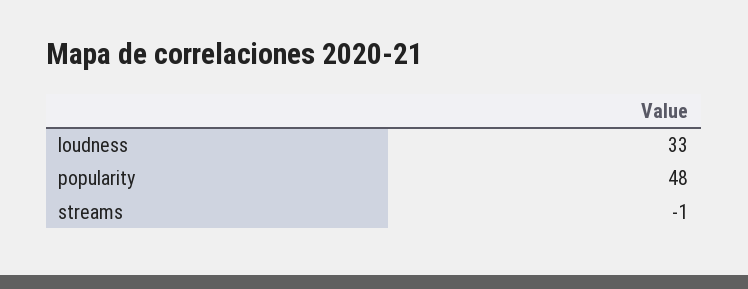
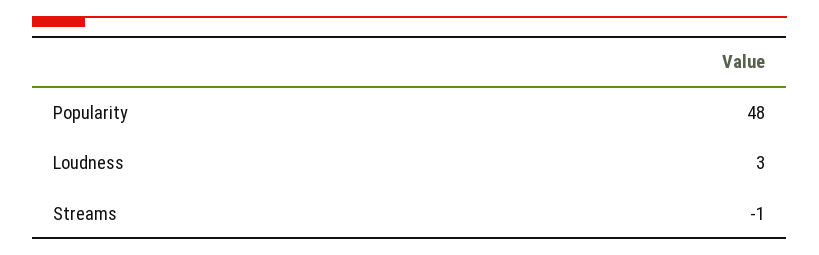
loudness: 33 -> 3

